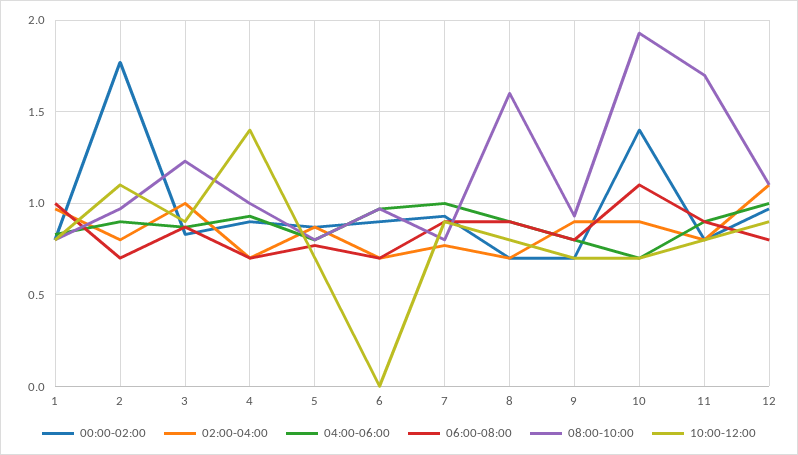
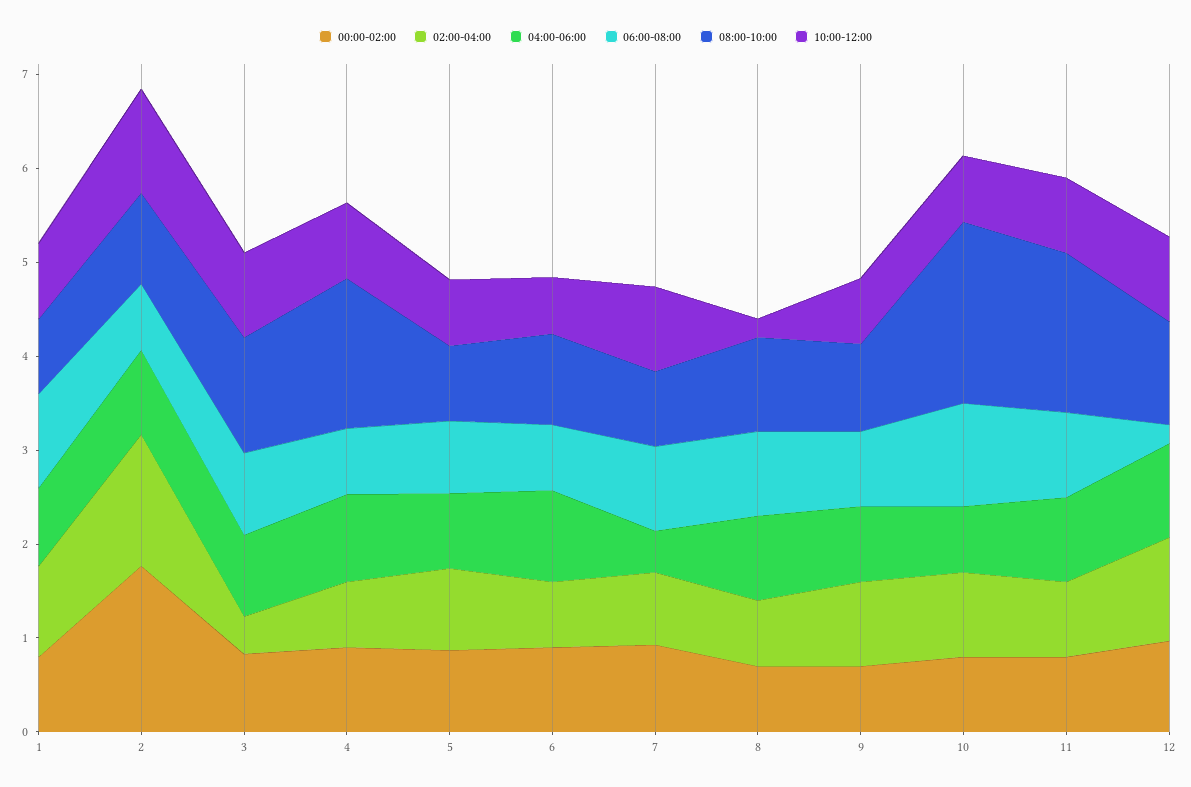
02:00-04:00, 2: 0.8 -> 1.4
02:00-04:00, 3: 1 -> 0.4
08:00-10:00, 4: 1 -> 1.6
10:00-12:00, 4: 1.4 -> 0.8
10:00-12:00, 6: 0 -> 0.6
04:00-06:00, 7: 1 -> 0.4
08:00-10:00, 8: 1.6 -> 1
10:00-12:00, 8: 0.8 -> 0.2
00:00-02:00, 10: 1.4 -> 0.8
06:00-08:00, 12: 0.8 -> 0.2

